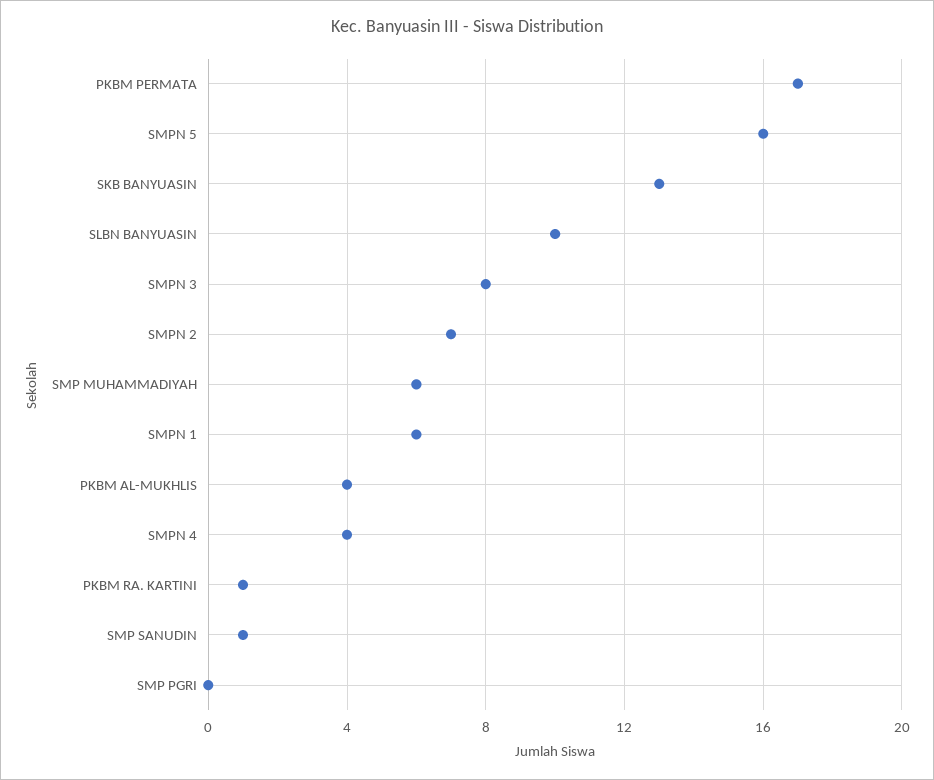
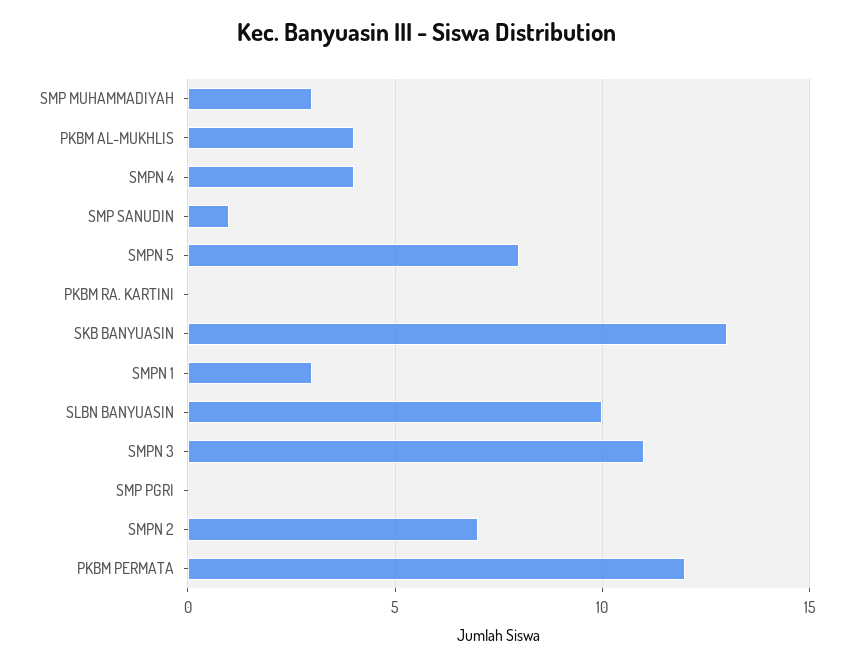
PKBM PERMATA: 17 -> 12
SMPN 5: 16 -> 8
SMPN 3: 8 -> 11
SMP MUHAMMADIYAH: 6 -> 3
SMPN 1: 6 -> 3
PKBM RA. KARTINI: 1 -> 0

